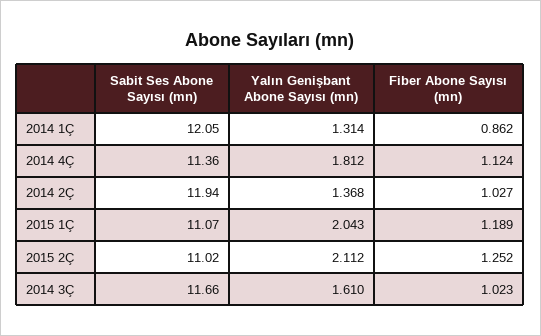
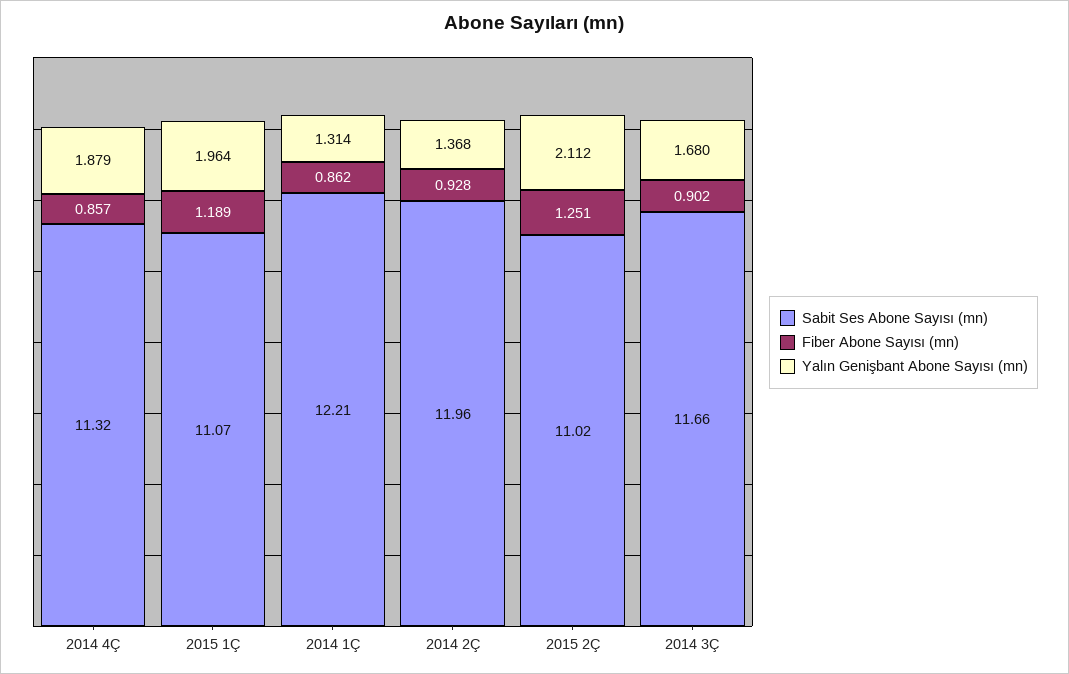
Sabit Ses Abone Sayısı (mn), 2014 1Ç: 12.05 -> 12.21
Sabit Ses Abone Sayısı (mn), 2014 4Ç: 11.36 -> 11.32
Yalın Genişbant Abone Sayısı (mn), 2014 4Ç: 1.812 -> 1.879
Fiber Abone Sayısı (mn), 2014 4Ç: 1.124 -> 0.857
Sabit Ses Abone Sayısı (mn), 2014 2Ç: 11.94 -> 11.96
Fiber Abone Sayısı (mn), 2014 2Ç: 1.027 -> 0.928
Yalın Genişbant Abone Sayısı (mn), 2015 1Ç: 2.043 -> 1.964
Fiber Abone Sayısı (mn), 2015 2Ç: 1.252 -> 1.251
Yalın Genişbant Abone Sayısı (mn), 2014 3Ç: 1.61 -> 1.68
Fiber Abone Sayısı (mn), 2014 3Ç: 1.023 -> 0.902

